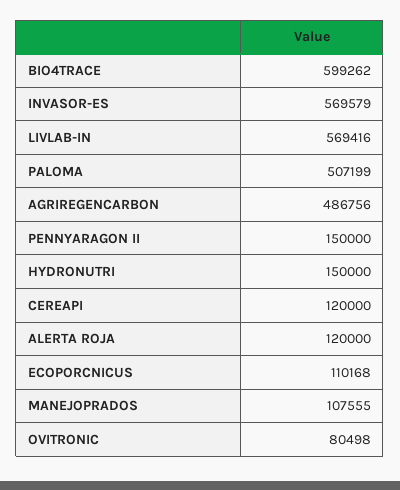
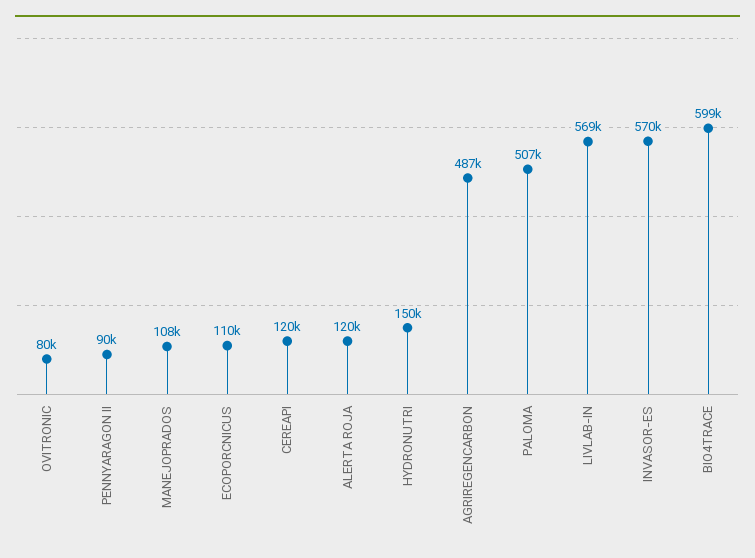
PENNYARAGON II: 150000 -> 90000

